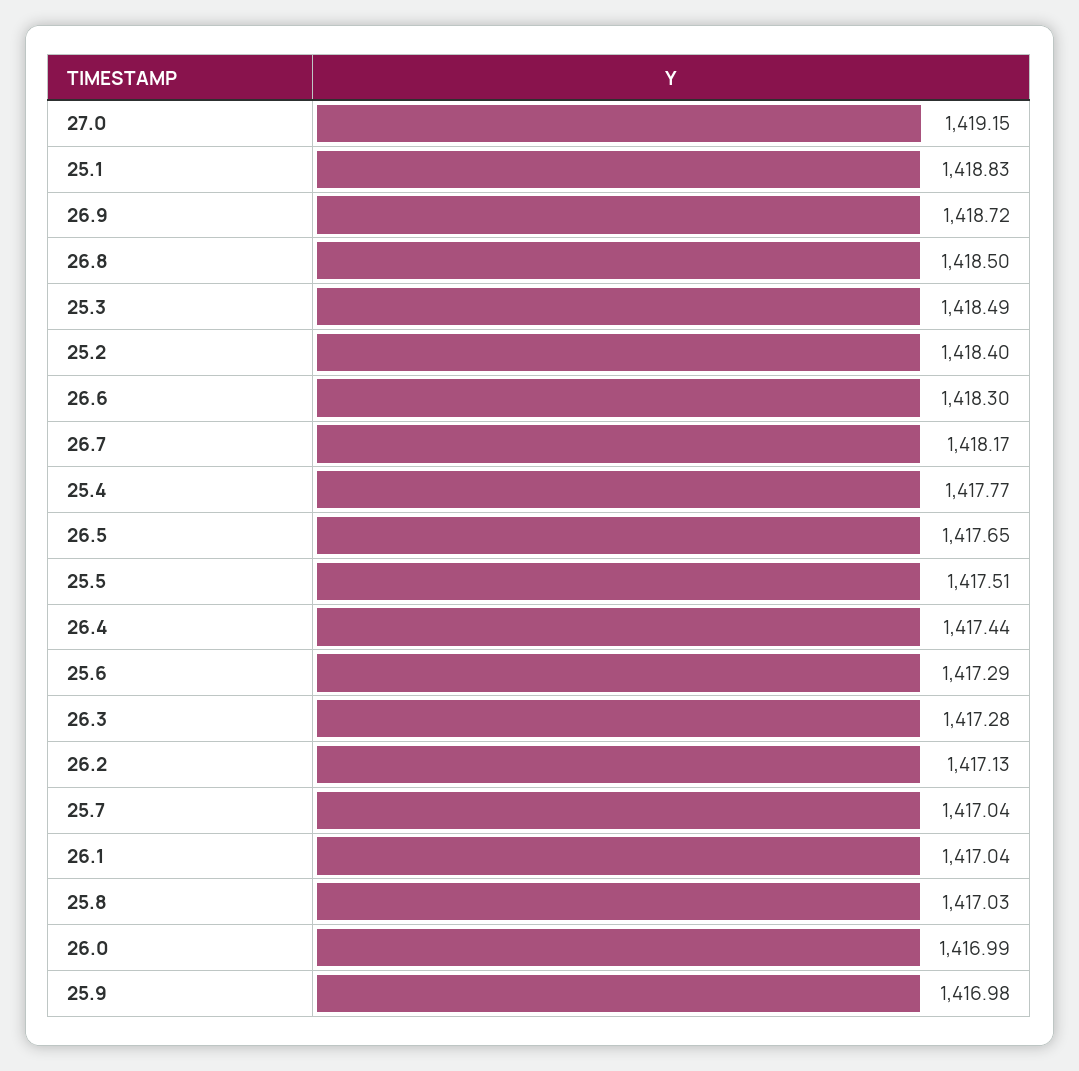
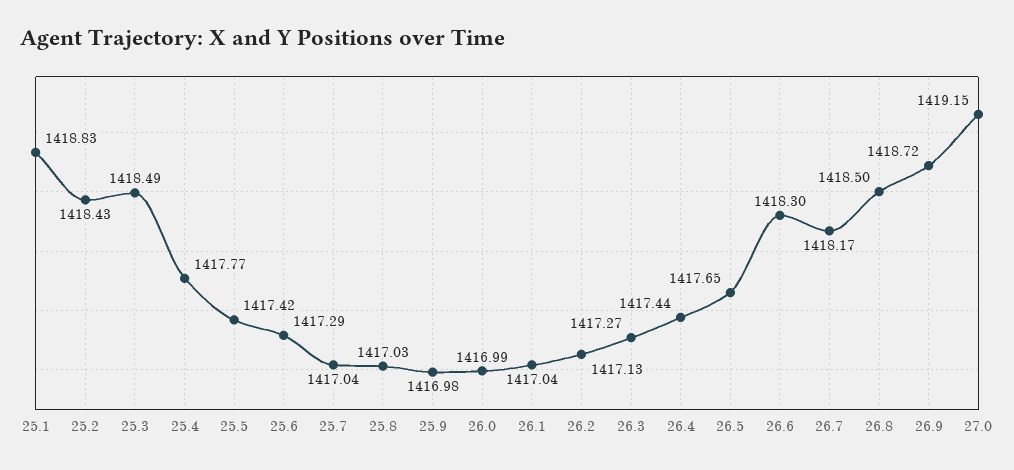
25.2: 1418.4 -> 1418.43
25.5: 1417.51 -> 1417.42
26.3: 1417.28 -> 1417.27

